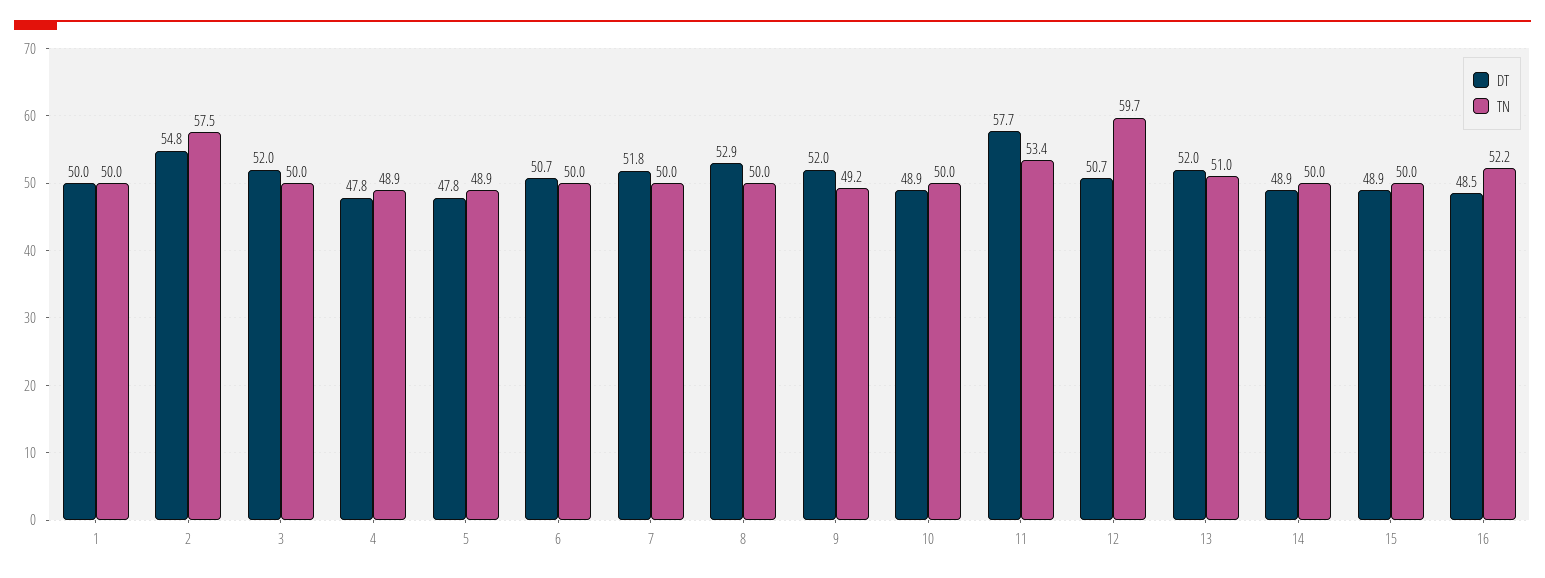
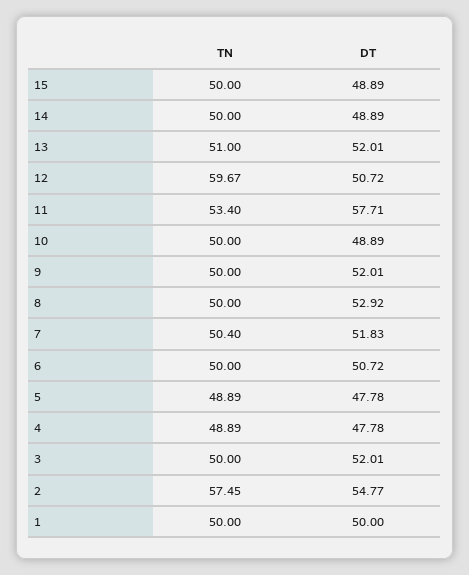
TN, 7: 50 -> 50.4
TN, 9: 49.2 -> 50
DT, 16: 48.5 -> none
TN, 16: 52.2 -> none

